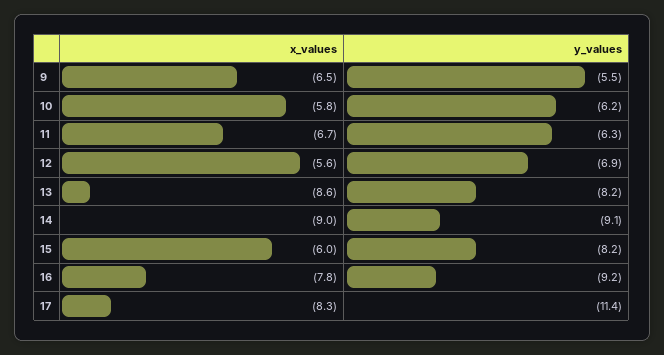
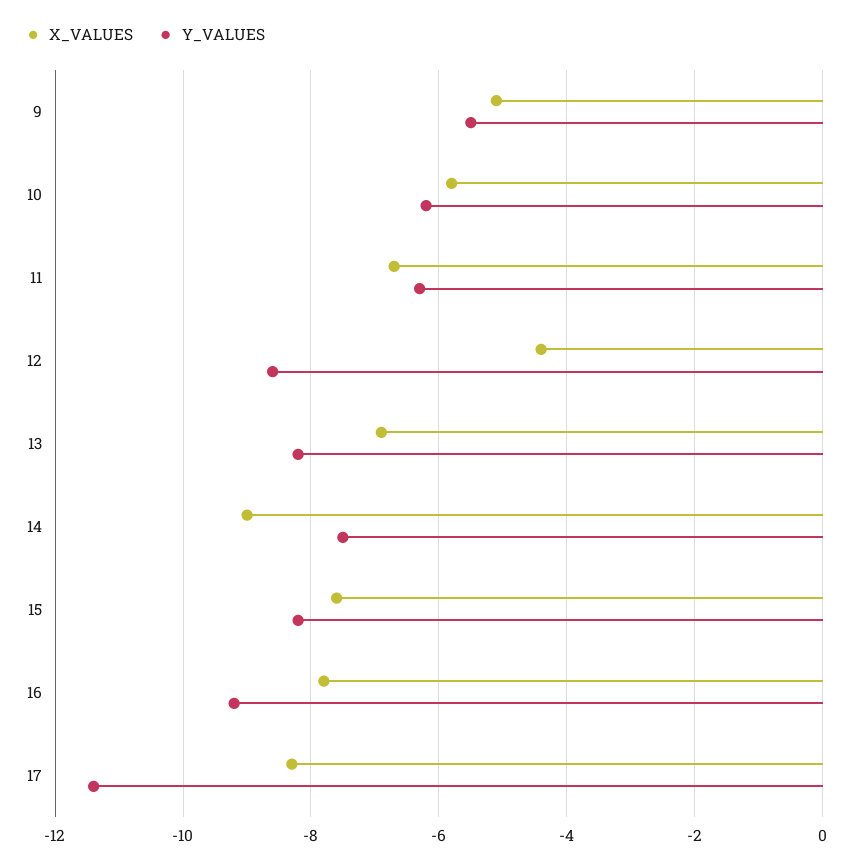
x_values, 9: -6.5 -> -5
x_values, 12: -5.6 -> -4.5
y_values, 12: -6.9 -> -8.5
x_values, 13: -8.6 -> -7
y_values, 14: -9.1 -> -7.5
x_values, 15: -6 -> -7.5

